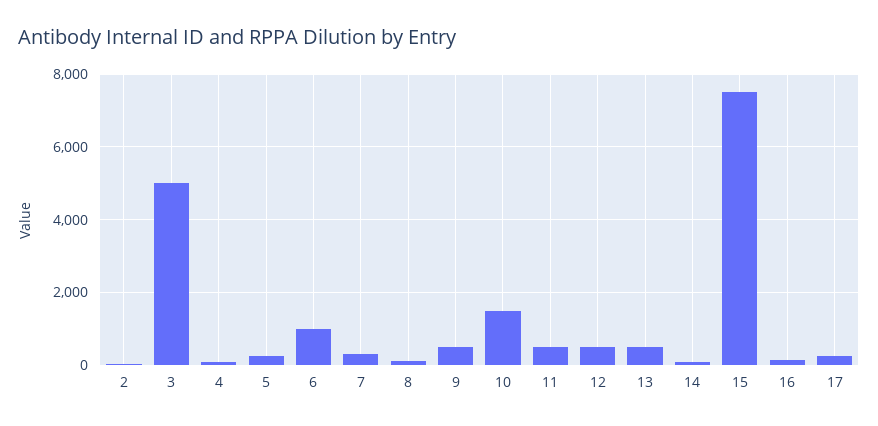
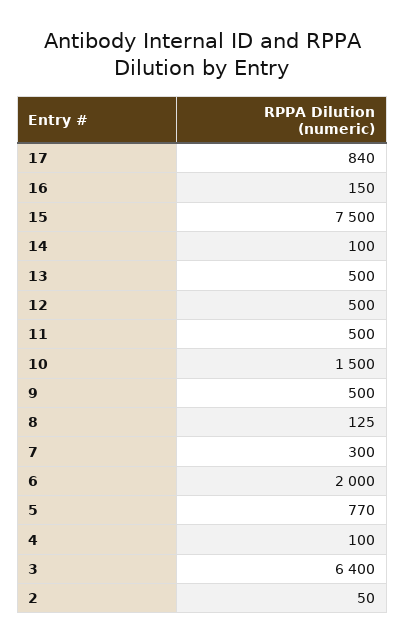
3: 5000 -> 6400
5: 200 -> 770
6: 1000 -> 2000
17: 200 -> 840

